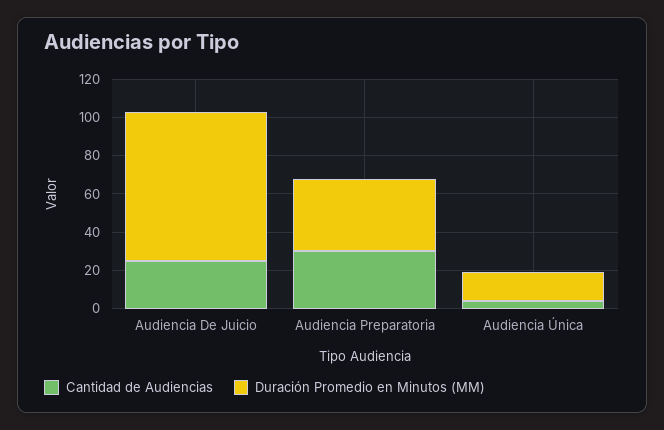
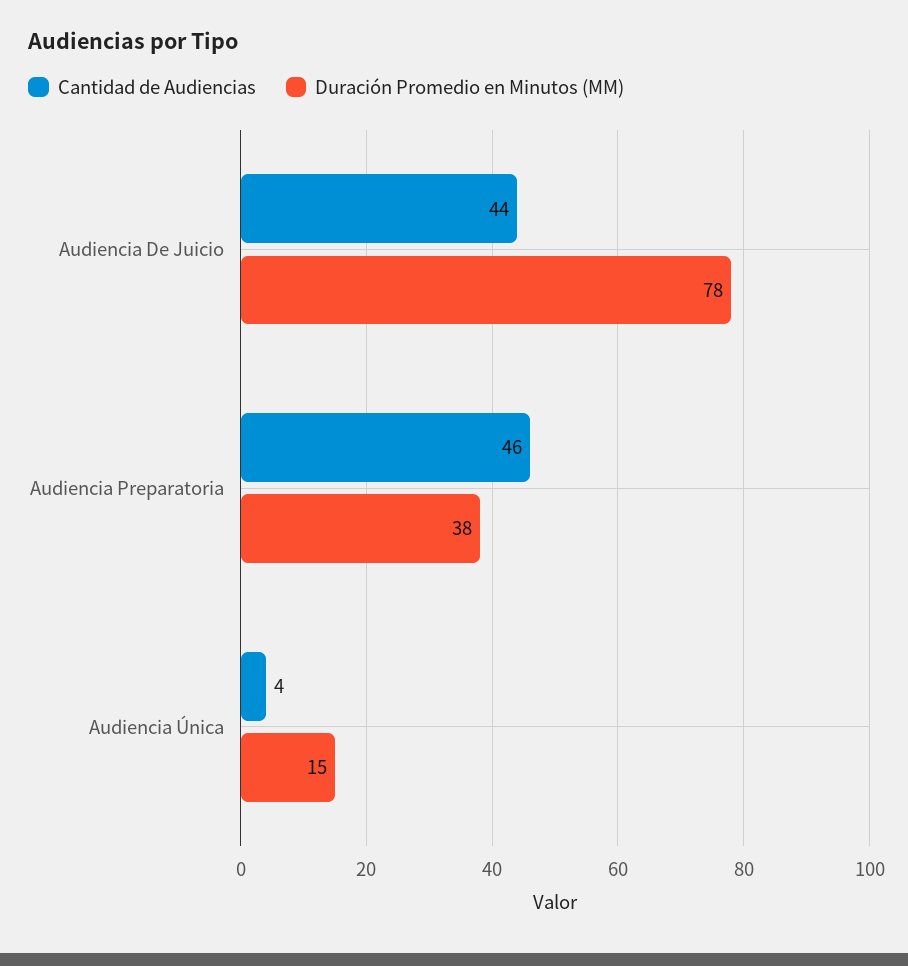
Cantidad de Audiencias, Audiencia De Juicio: 25 -> 44
Cantidad de Audiencias, Audiencia Preparatoria: 30 -> 46

